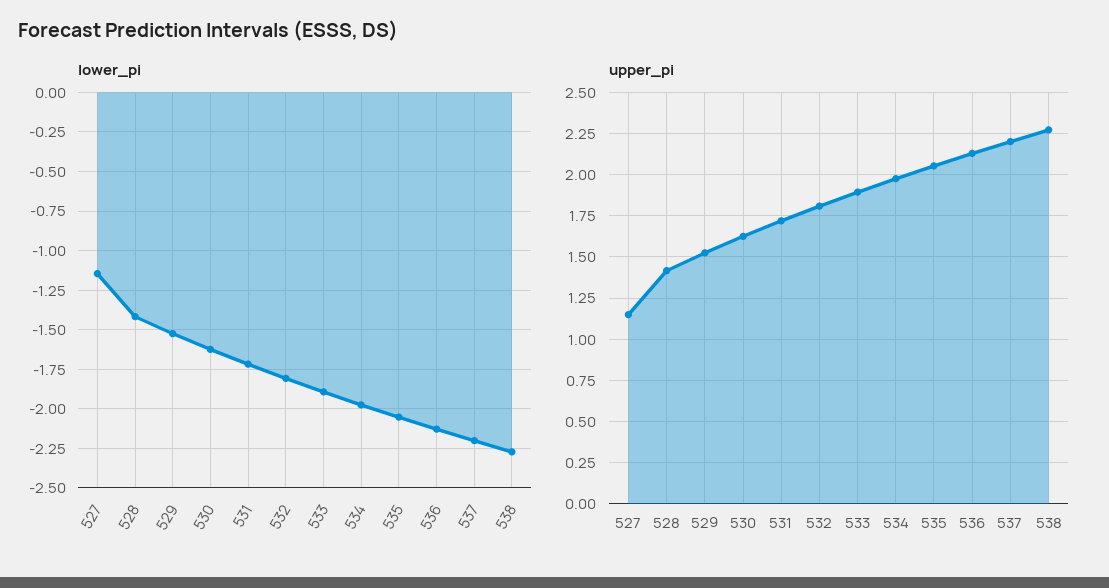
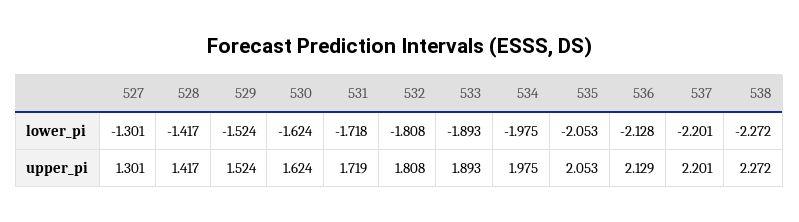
lower_pi, 527: -1.15 -> -1.301
upper_pi, 527: 1.15 -> 1.301

